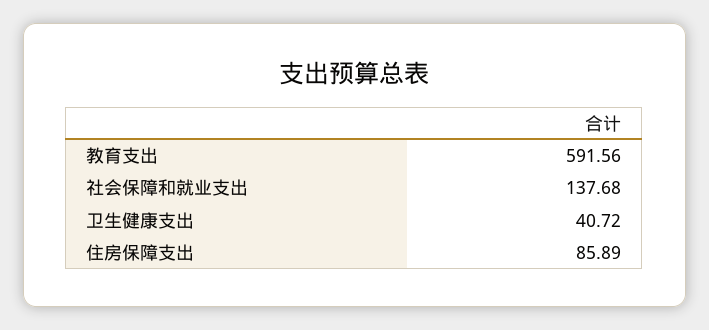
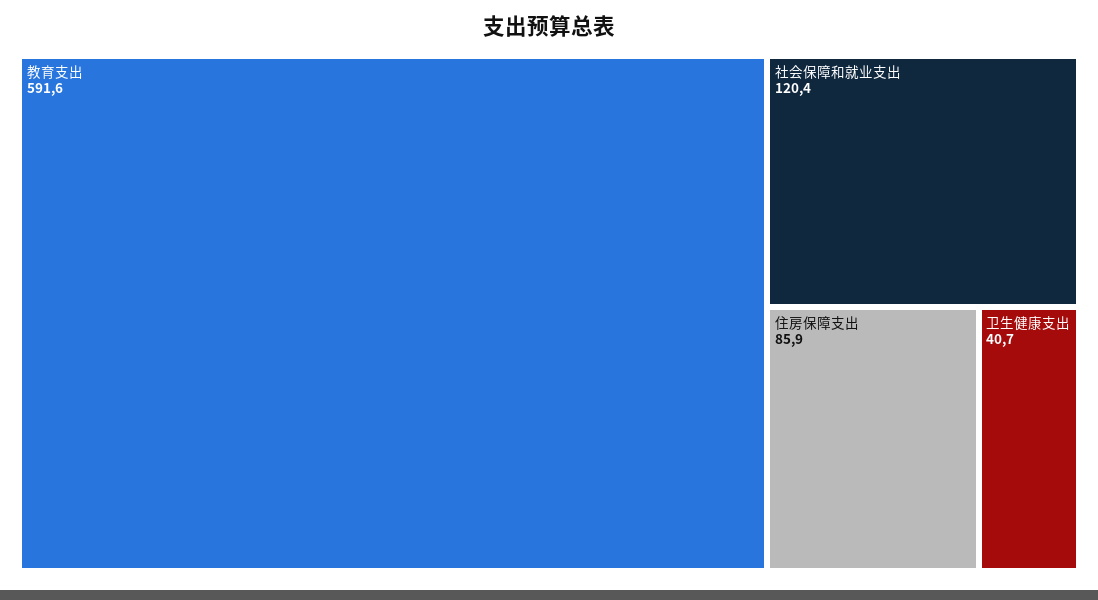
社会保障和就业支出: 137.68 -> 120.4

